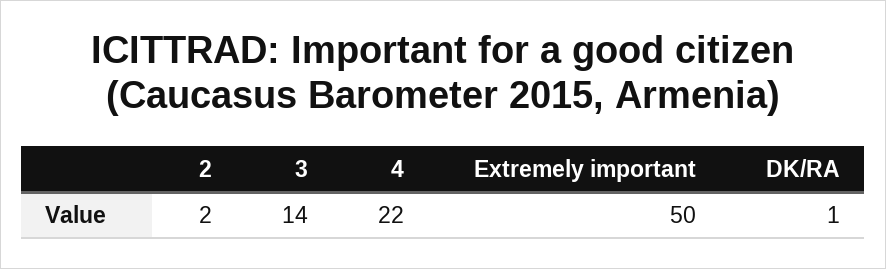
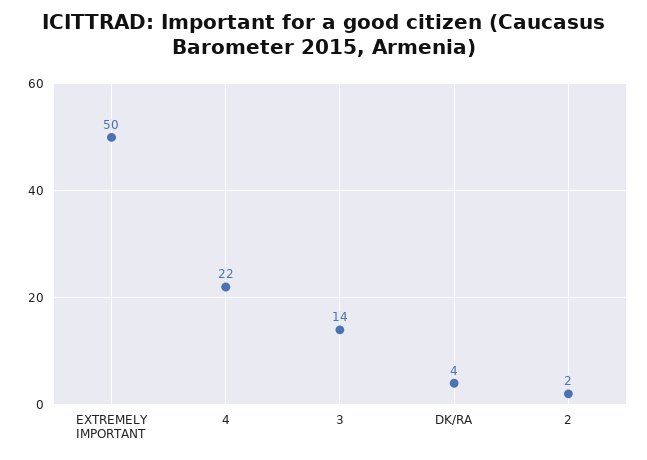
DK/RA: 1 -> 4

